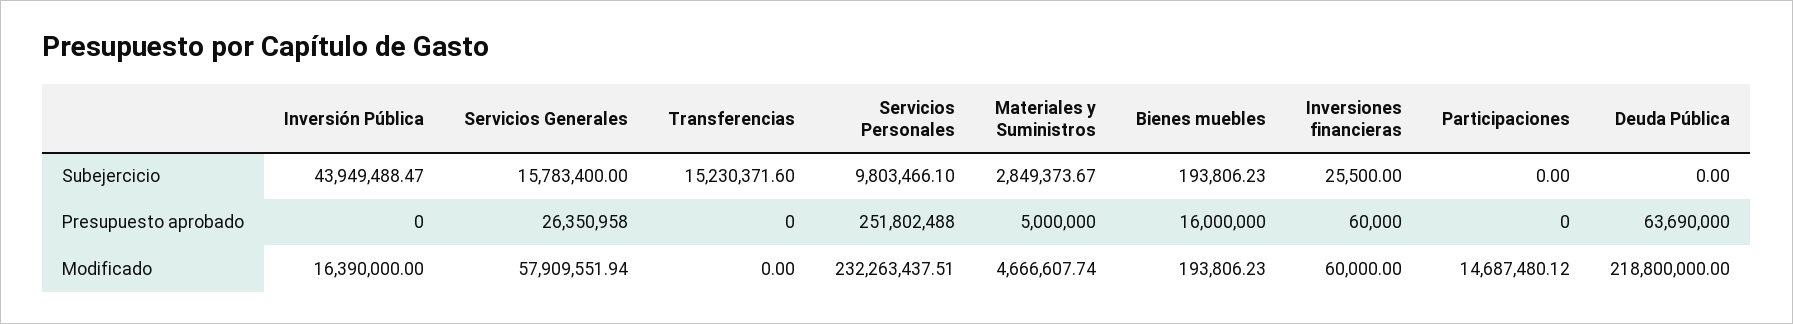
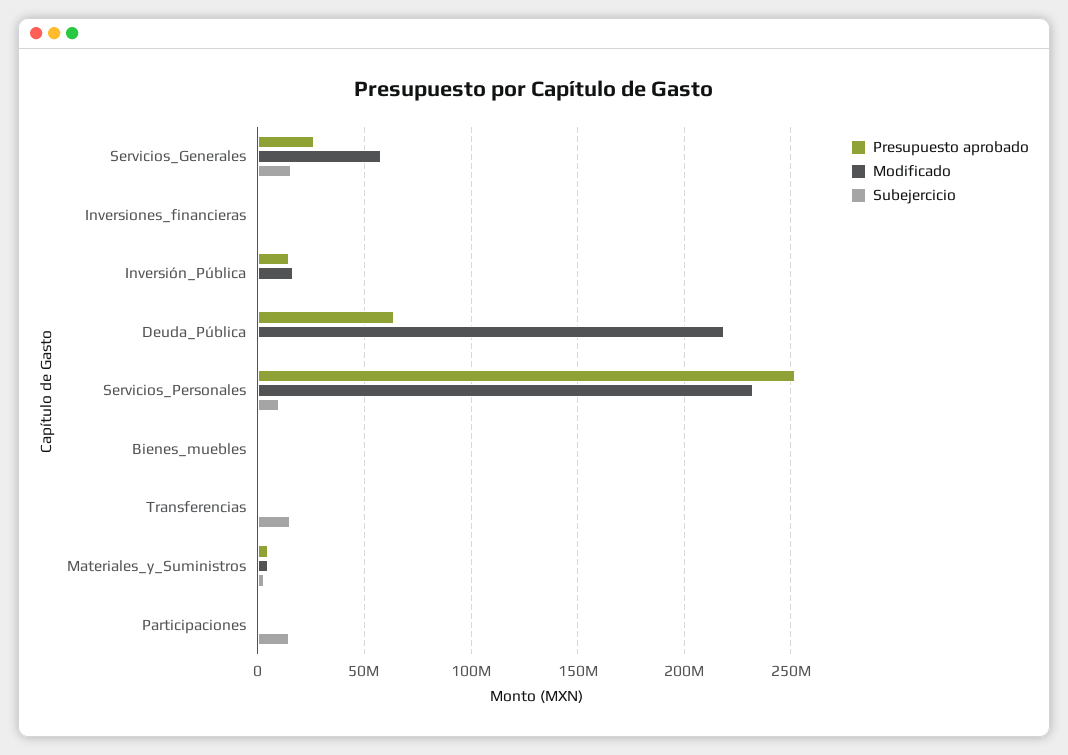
Subejercicio, Inversión Pública: 43949488.47 -> 0
Subejercicio, Participaciones: 0 -> 15000000
Presupuesto aprobado, Inversión Pública: 0 -> 15000000
Presupuesto aprobado, Bienes muebles: 16000000 -> 0
Modificado, Participaciones: 14687480.12 -> 0

